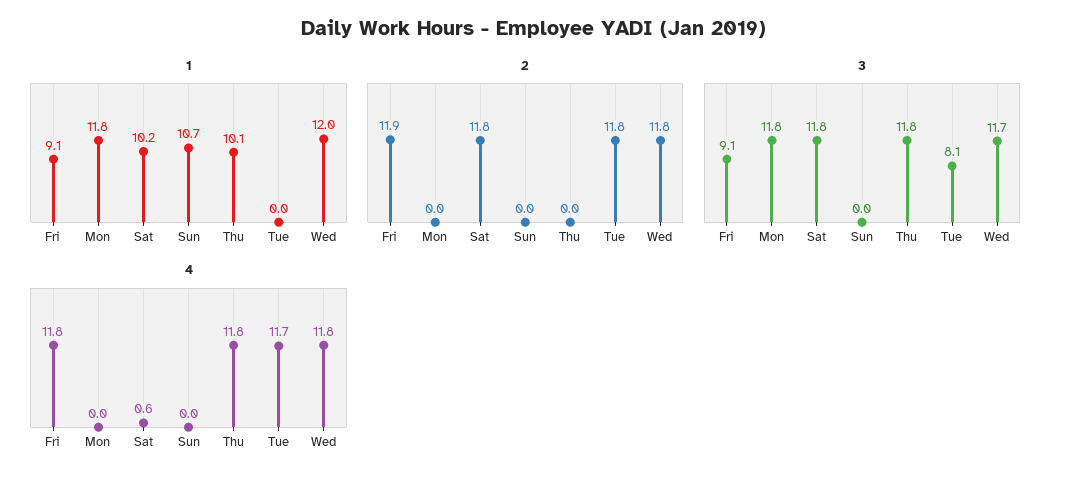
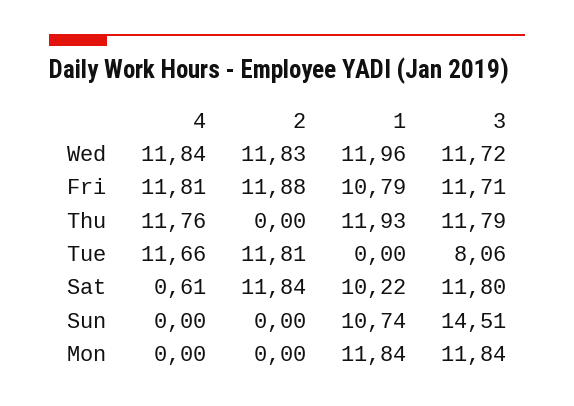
1, Fri: 9.1 -> 10.79
1, Thu: 10.1 -> 11.93
3, Fri: 9.1 -> 11.71
3, Sun: 0 -> 14.51

